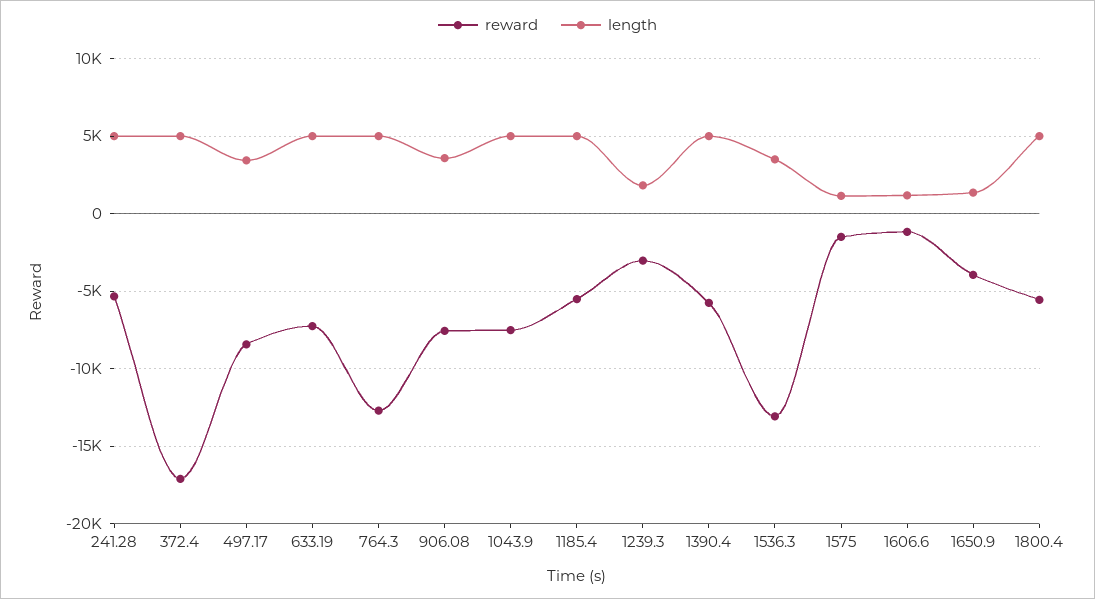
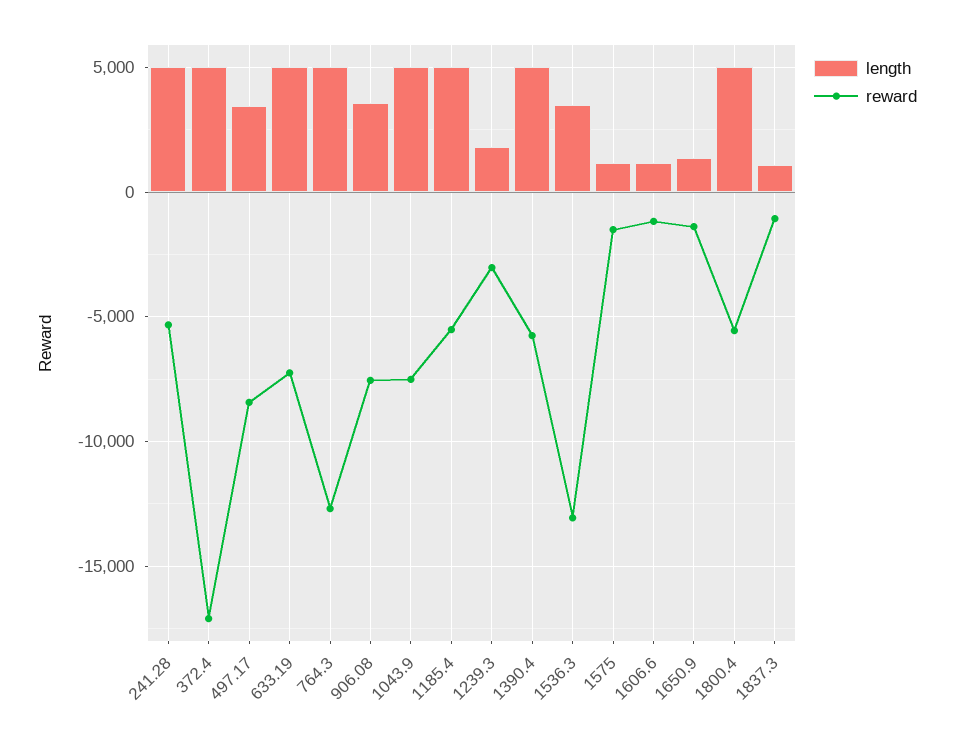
reward, 1650.9: -4000 -> -1500
length, 1837.3: none -> 1000
reward, 1837.3: none -> -1000

